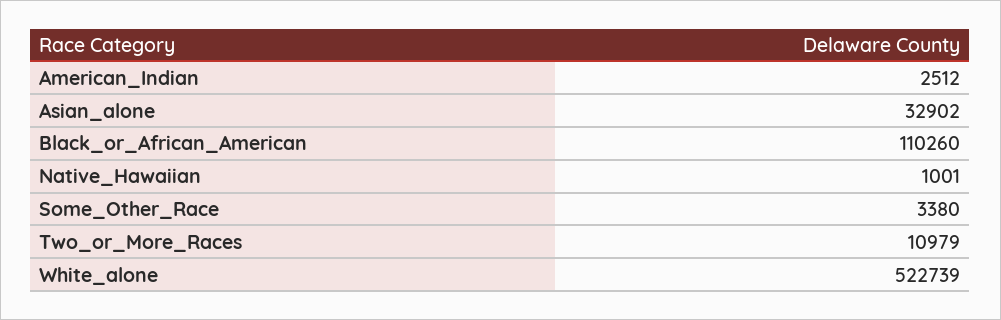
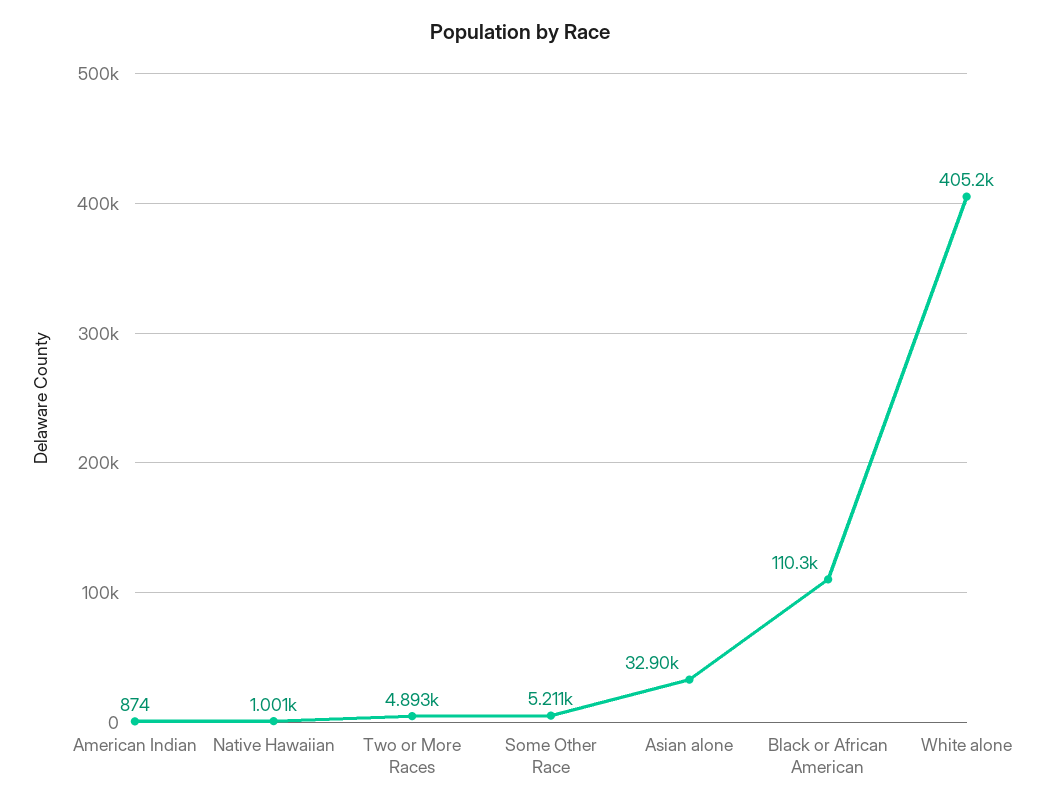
American_Indian: 2512 -> 874
Some_Other_Race: 3380 -> 5211
Two_or_More_Races: 10979 -> 4893
White_alone: 522739 -> 405200

